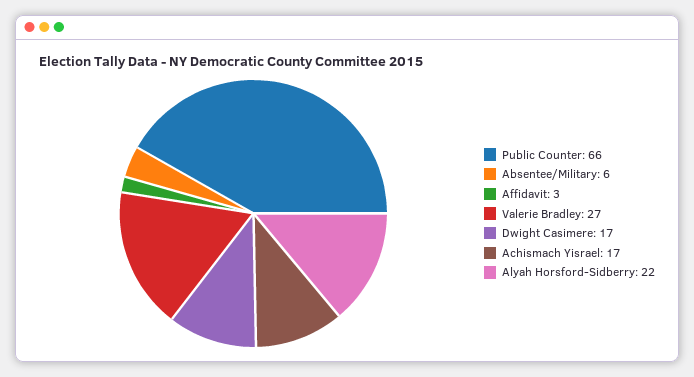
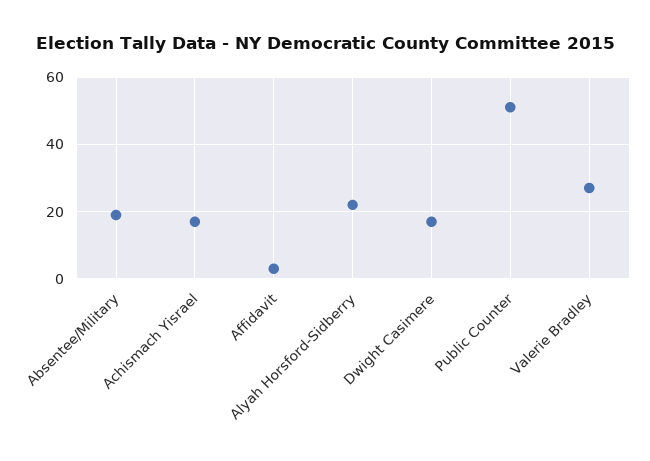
Public Counter: 66 -> 50
Absentee/Military: 6 -> 20

